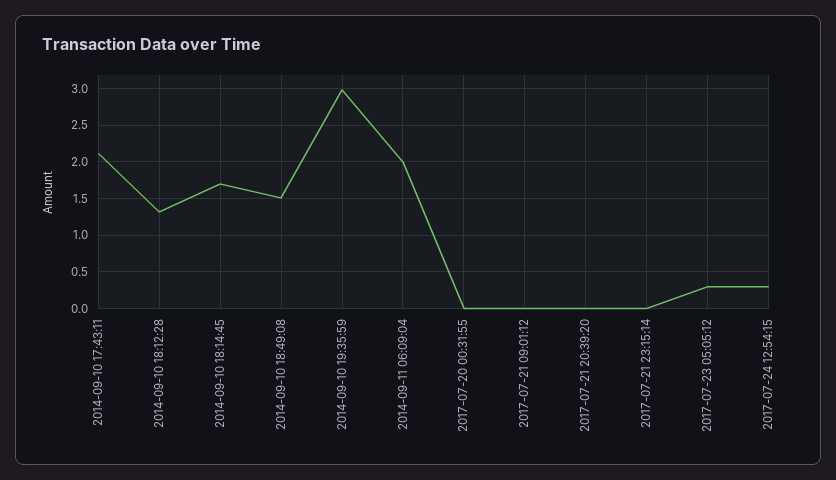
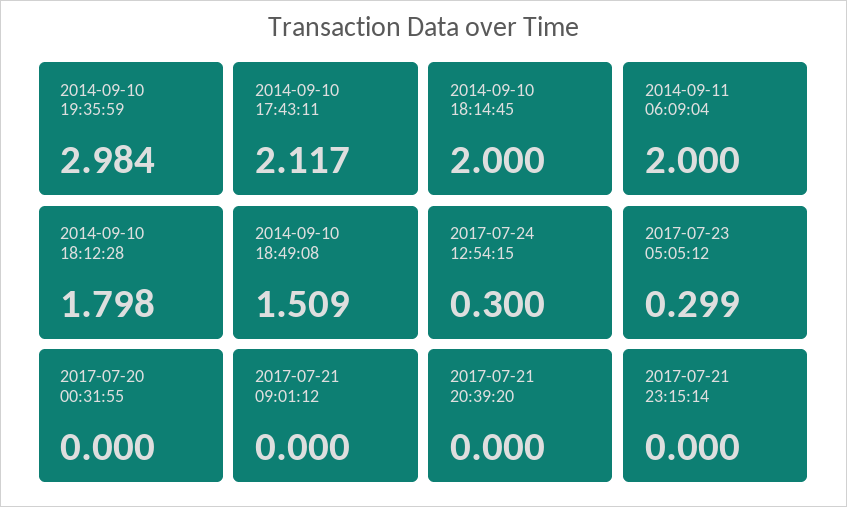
2014-09-10 18:12:28: 1.3 -> 1.798
2014-09-10 18:14:45: 1.7 -> 2

